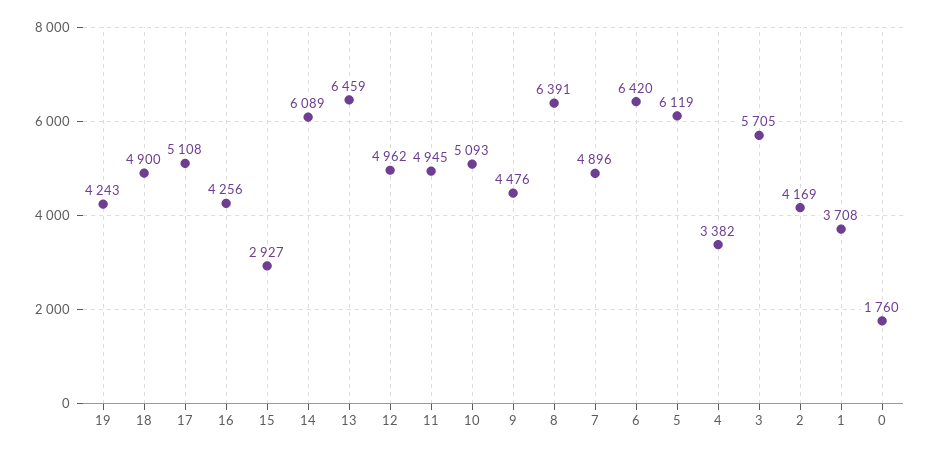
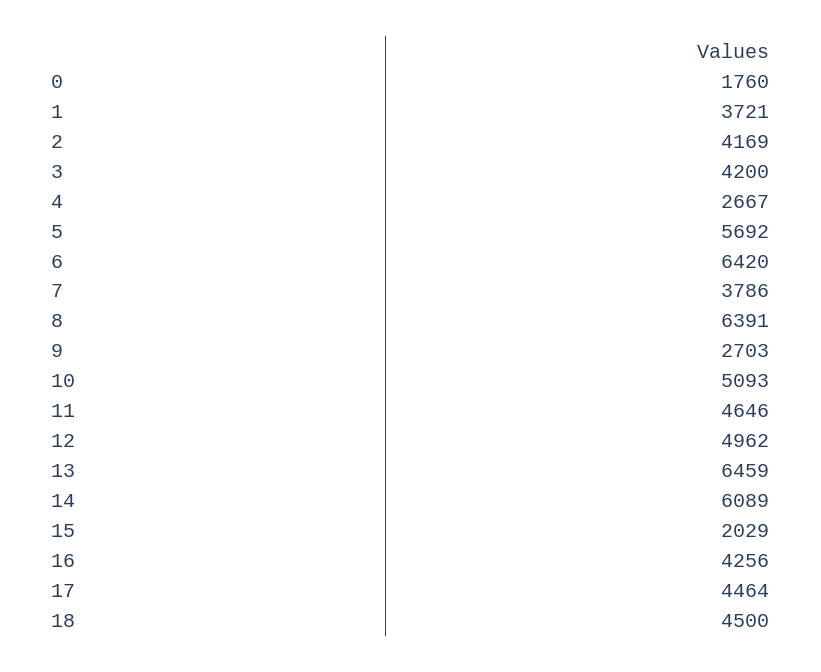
19: 4243 -> none
18: 4900 -> 4500
17: 5108 -> 4464
15: 2927 -> 2029
11: 4945 -> 4646
9: 4476 -> 2703
7: 4896 -> 3786
5: 6119 -> 5692
4: 3382 -> 2667
3: 5705 -> 4200
1: 3708 -> 3721

